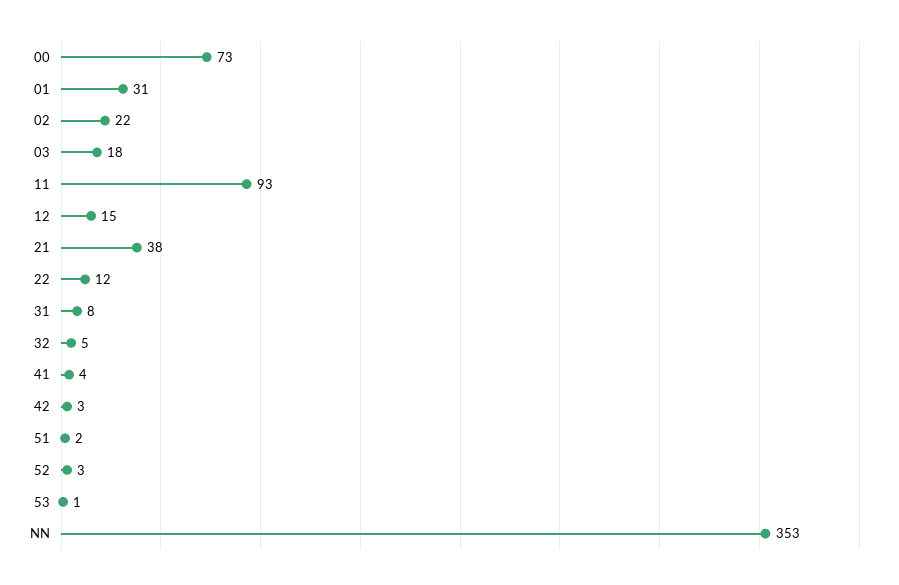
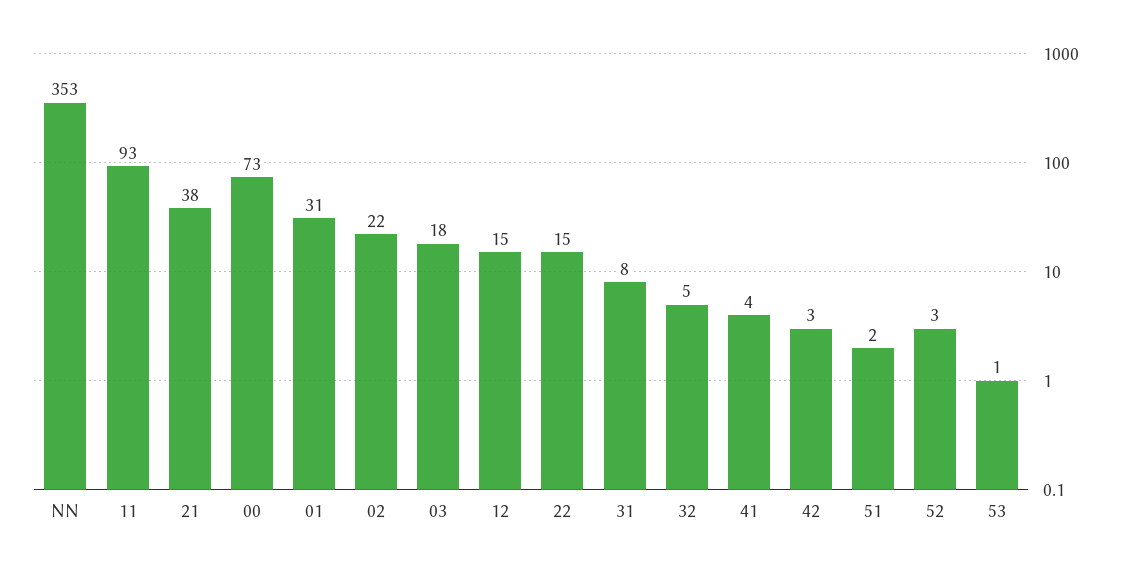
22: 12 -> 15

